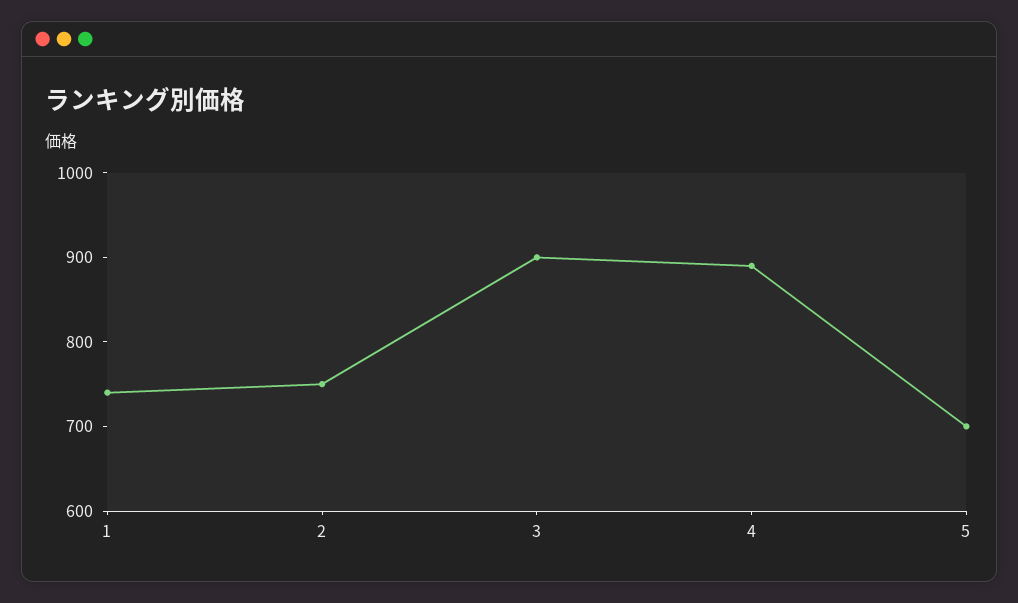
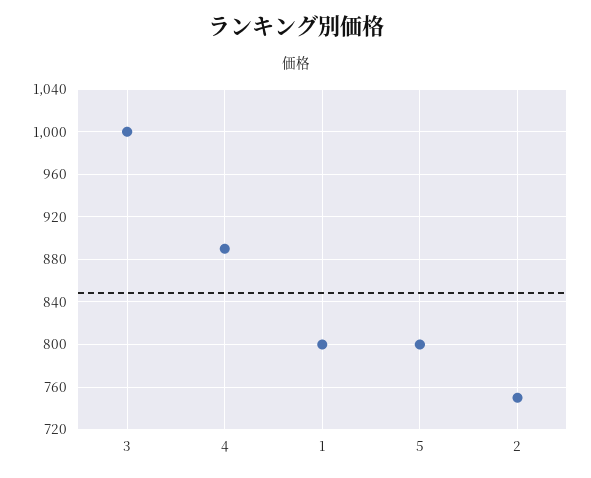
1: 740 -> 800
3: 900 -> 1000
5: 700 -> 800

